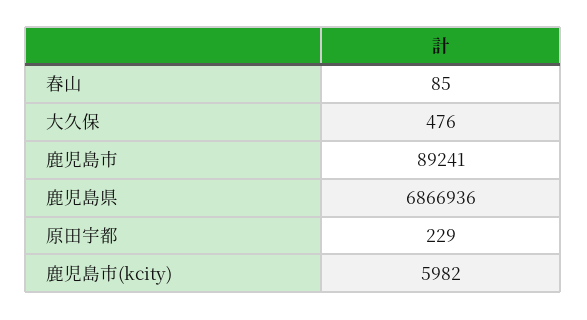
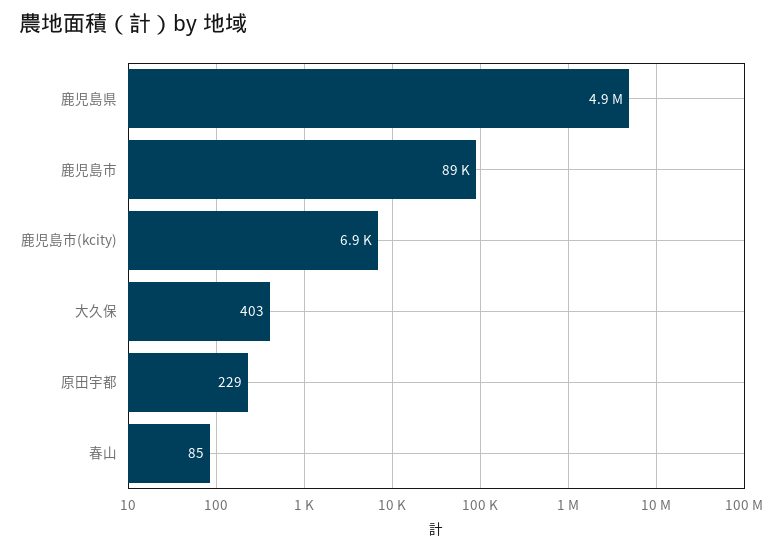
大久保: 476 -> 403
鹿児島県: 6866936 -> 4900000
鹿児島市(kcity): 5982 -> 6900

